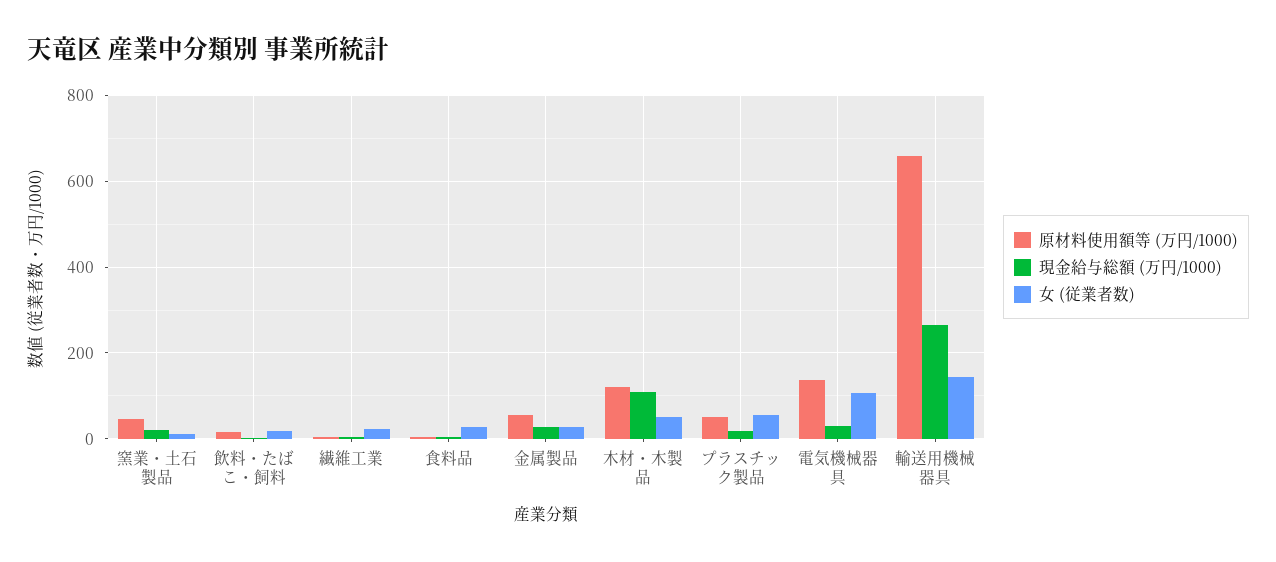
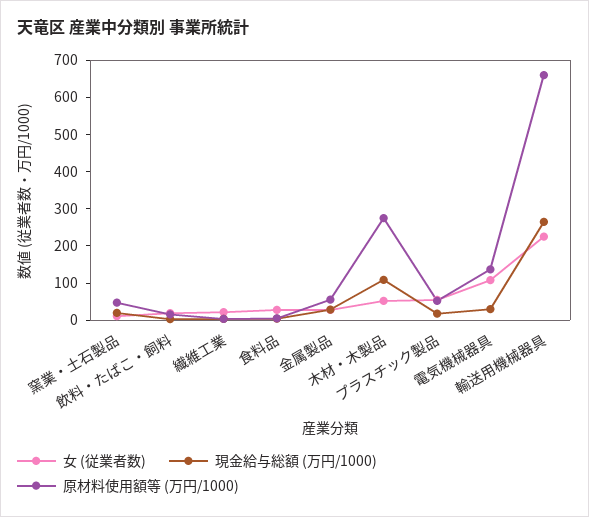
原材料使用額等 (万円/1000), 木材・木製品: 120 -> 275
女 (従業者数), 輸送用機械器具: 140 -> 225

